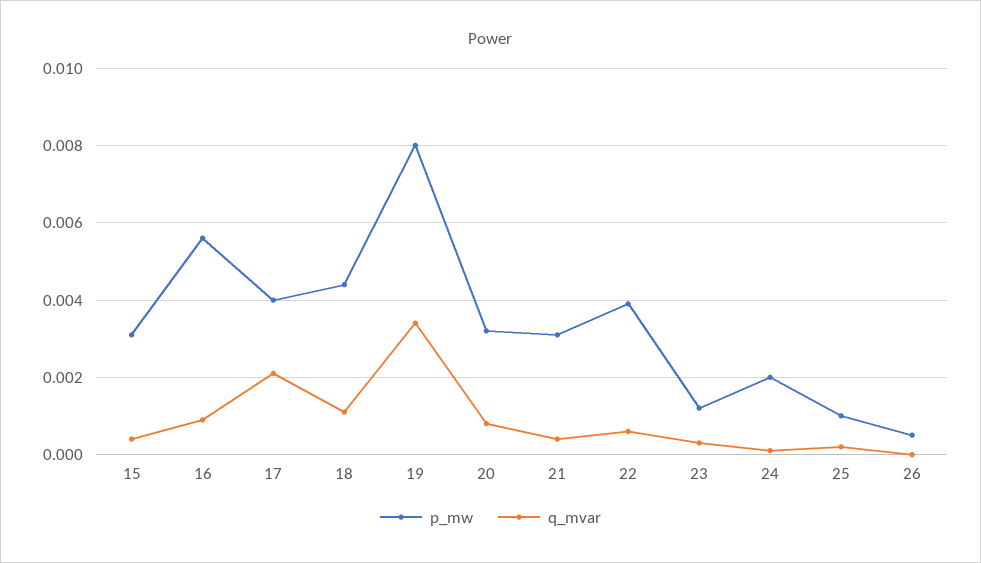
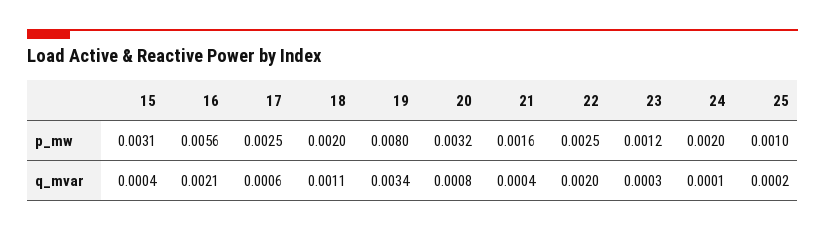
q_mvar, 16: 0.001 -> 0.0021
p_mw, 17: 0.004 -> 0.0025
q_mvar, 17: 0.002 -> 0.0006
p_mw, 18: 0.0045 -> 0.002
p_mw, 21: 0.003 -> 0.0016
p_mw, 22: 0.004 -> 0.0025
q_mvar, 22: 0.0005 -> 0.002
p_mw, 26: 0.0005 -> none
q_mvar, 26: 0 -> none

